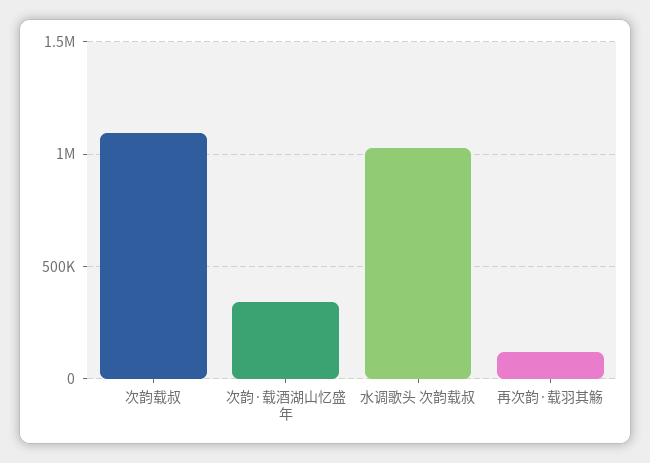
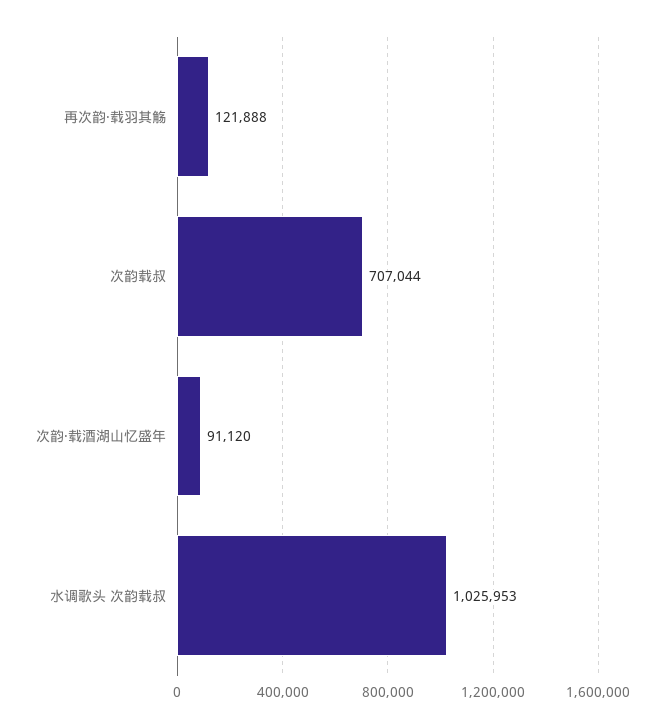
次韵载叔: 1100000 -> 707044
次韵·载酒湖山忆盛年: 350000 -> 91120

